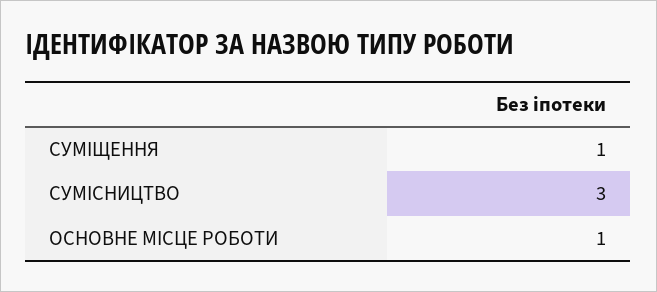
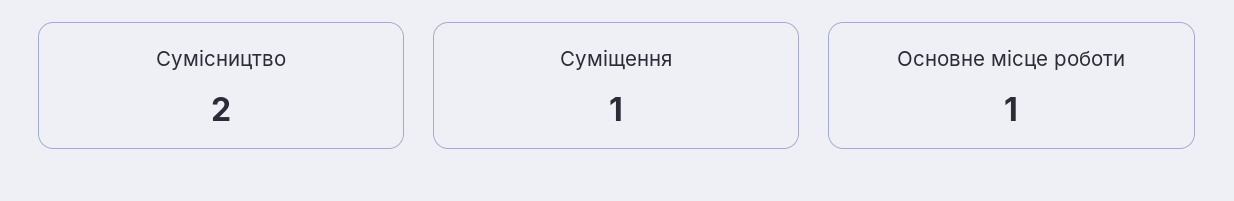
СУМІСНИЦТВО: 3 -> 2

